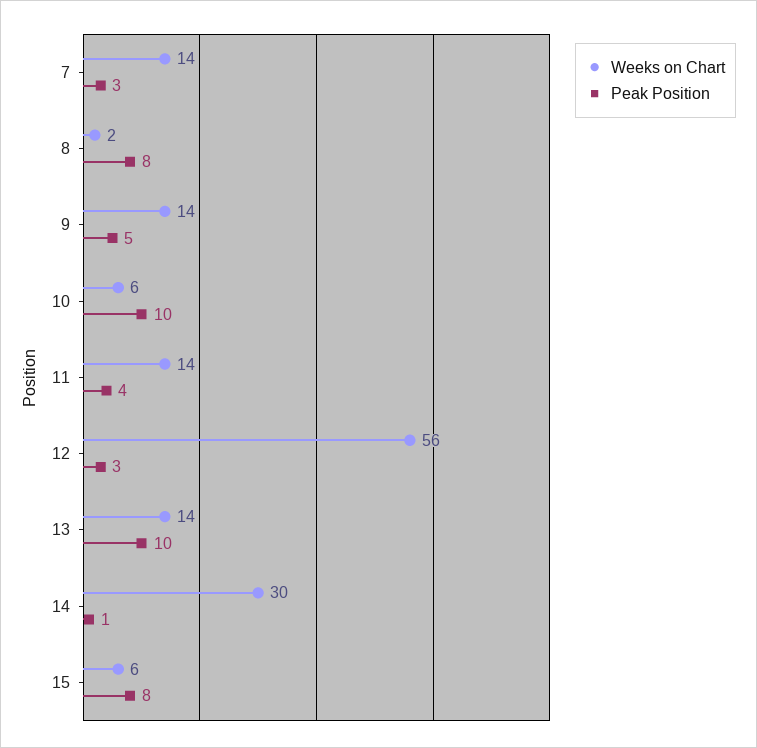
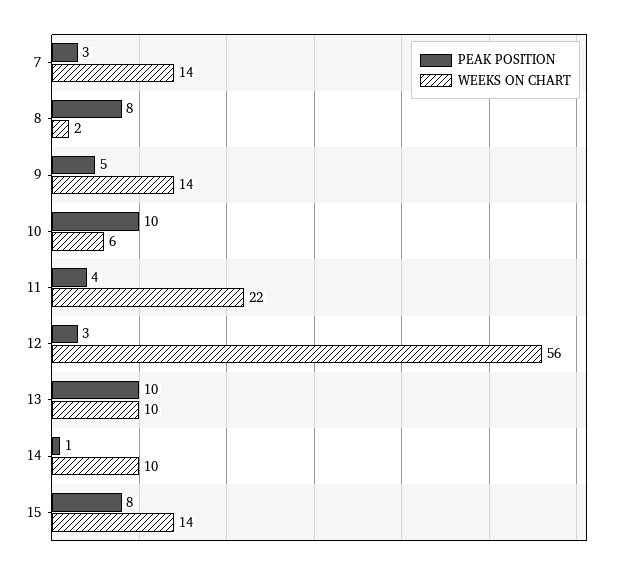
Weeks on Chart, 11: 14 -> 22
Weeks on Chart, 13: 14 -> 10
Weeks on Chart, 14: 30 -> 10
Weeks on Chart, 15: 6 -> 14

